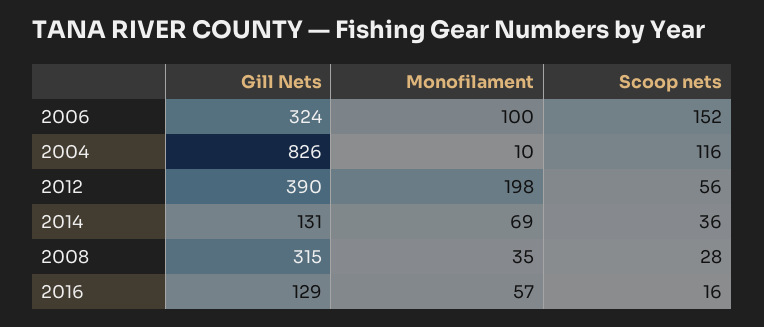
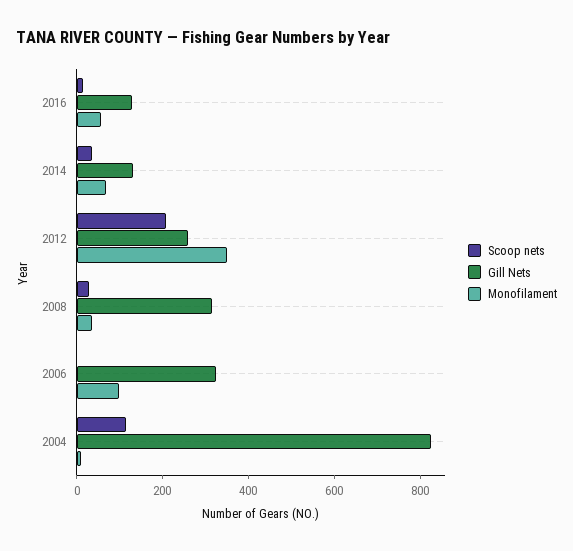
Scoop nets, 2006: 152 -> 0
Gill Nets, 2012: 390 -> 250
Monofilament, 2012: 198 -> 350
Scoop nets, 2012: 56 -> 200

